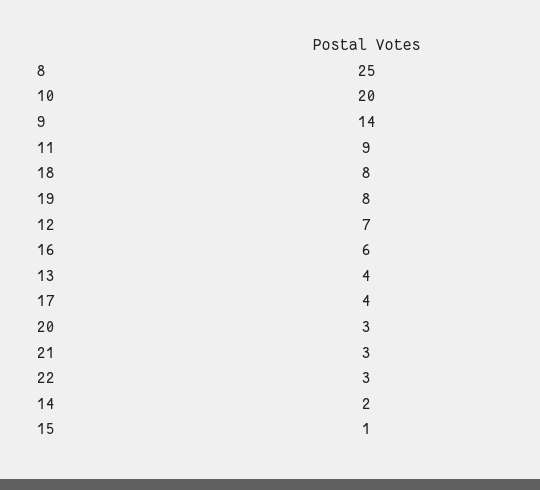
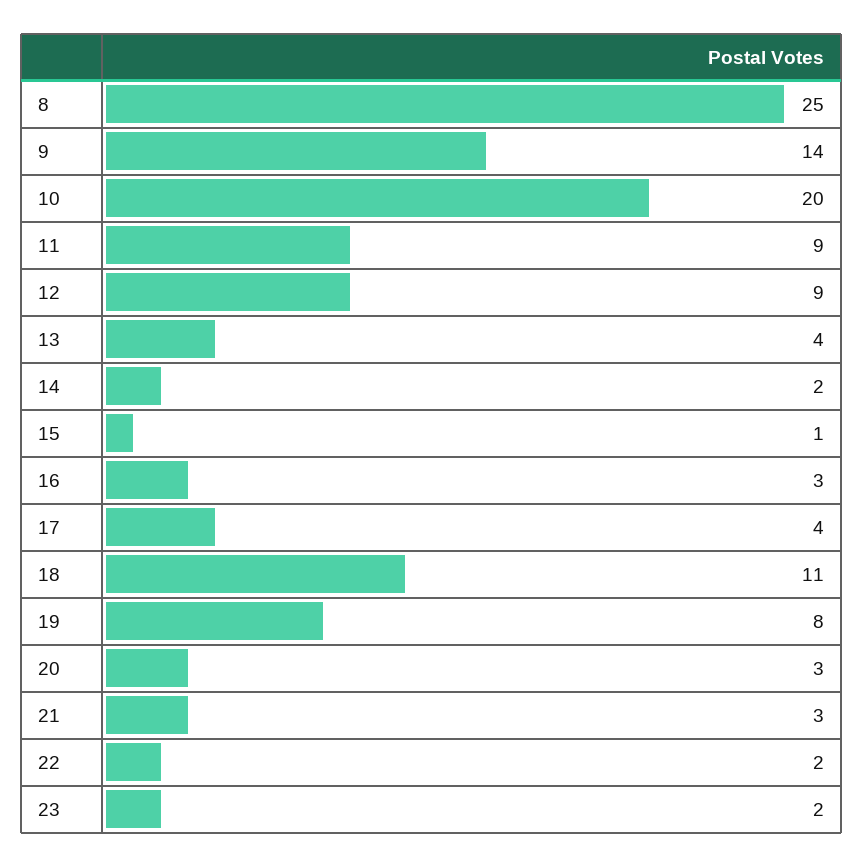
18: 8 -> 11
12: 7 -> 9
16: 6 -> 3
22: 3 -> 2
23: none -> 2

